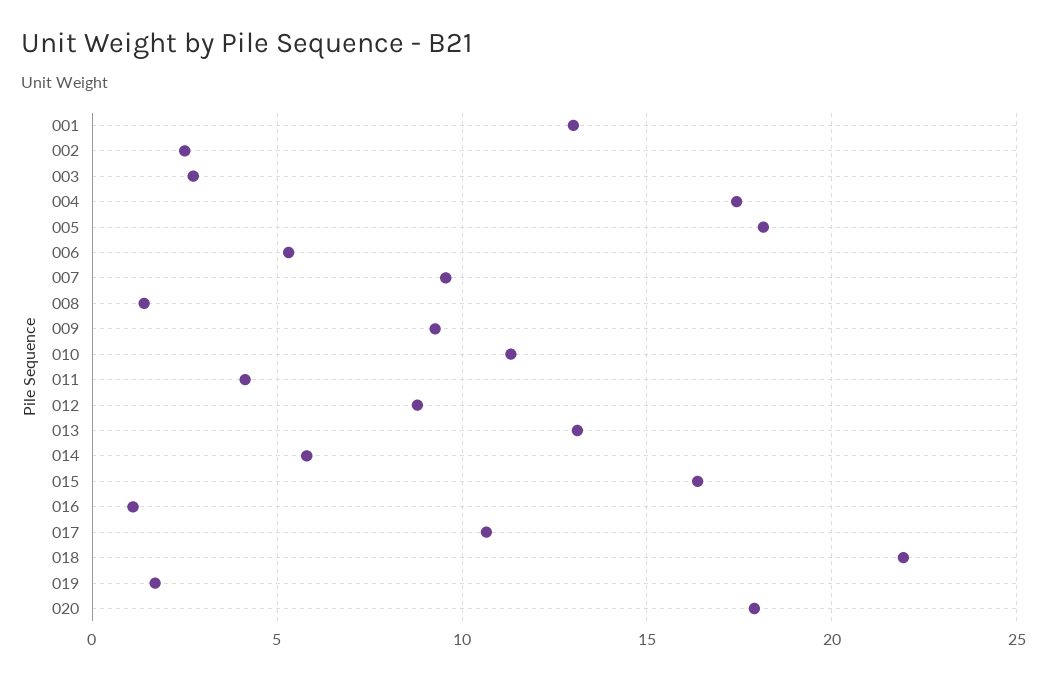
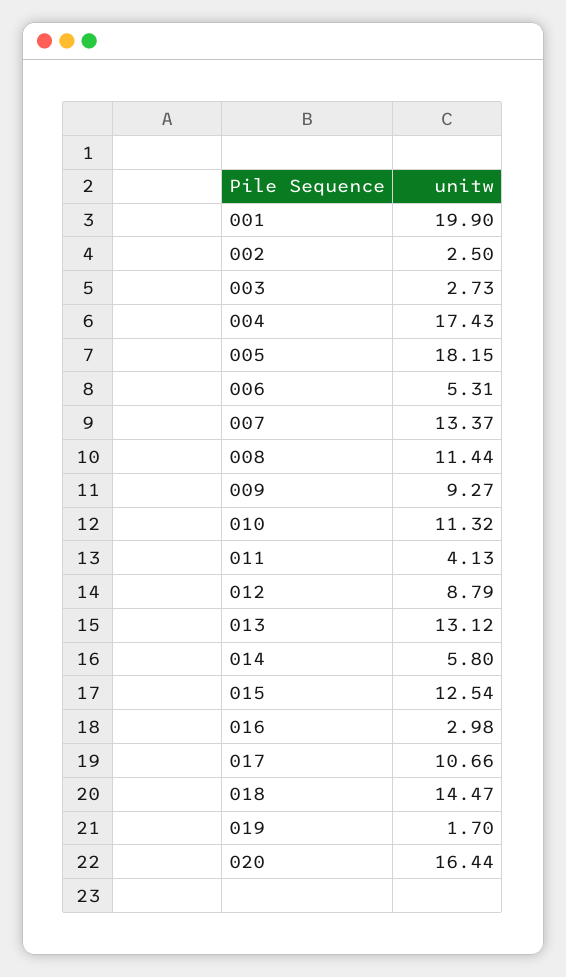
001: 13 -> 19.9
007: 9.5 -> 13.37
008: 1.5 -> 11.44
015: 16.5 -> 12.54
016: 1 -> 2.98
018: 22 -> 14.47
020: 18 -> 16.44

